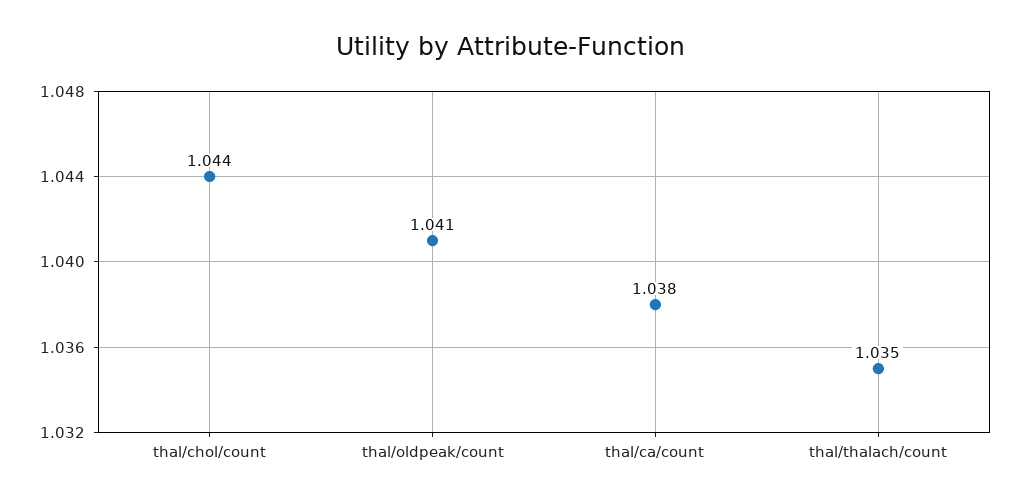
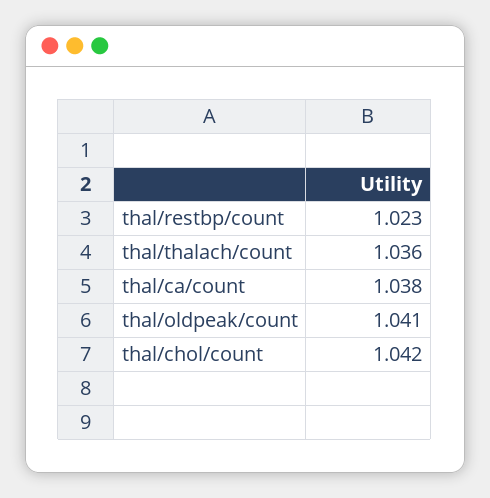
thal/chol/count: 1.044 -> 1.042
thal/thalach/count: 1.035 -> 1.036
thal/restbp/count: none -> 1.023

